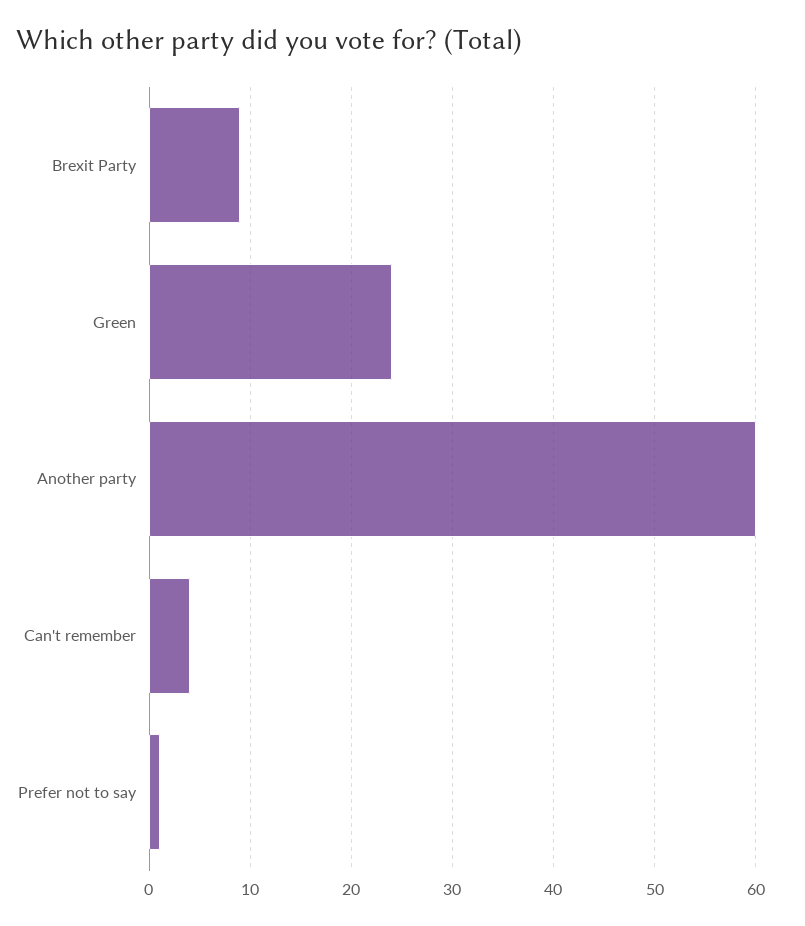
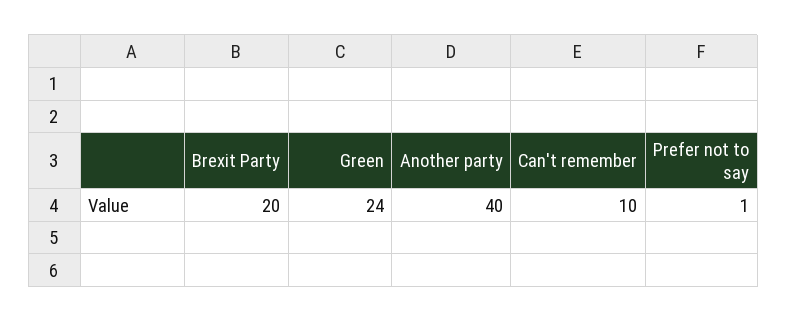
Brexit Party: 9 -> 20
Another party: 60 -> 40
Can't remember: 4 -> 10

